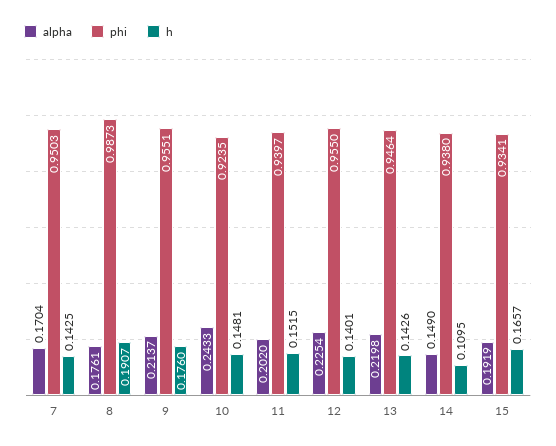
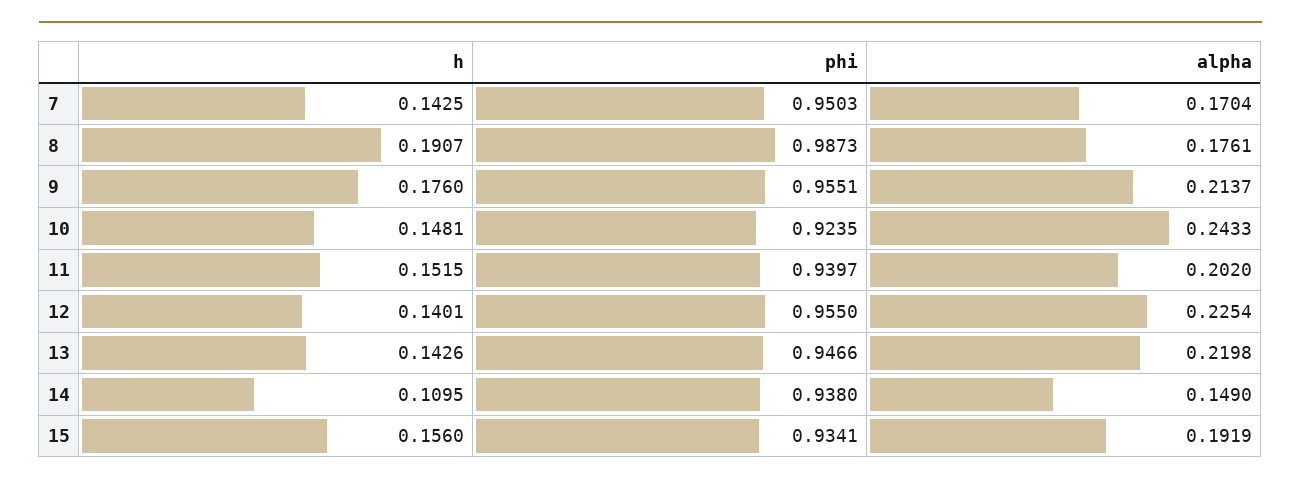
phi, 13: 0.9464 -> 0.9466
h, 15: 0.1657 -> 0.156

